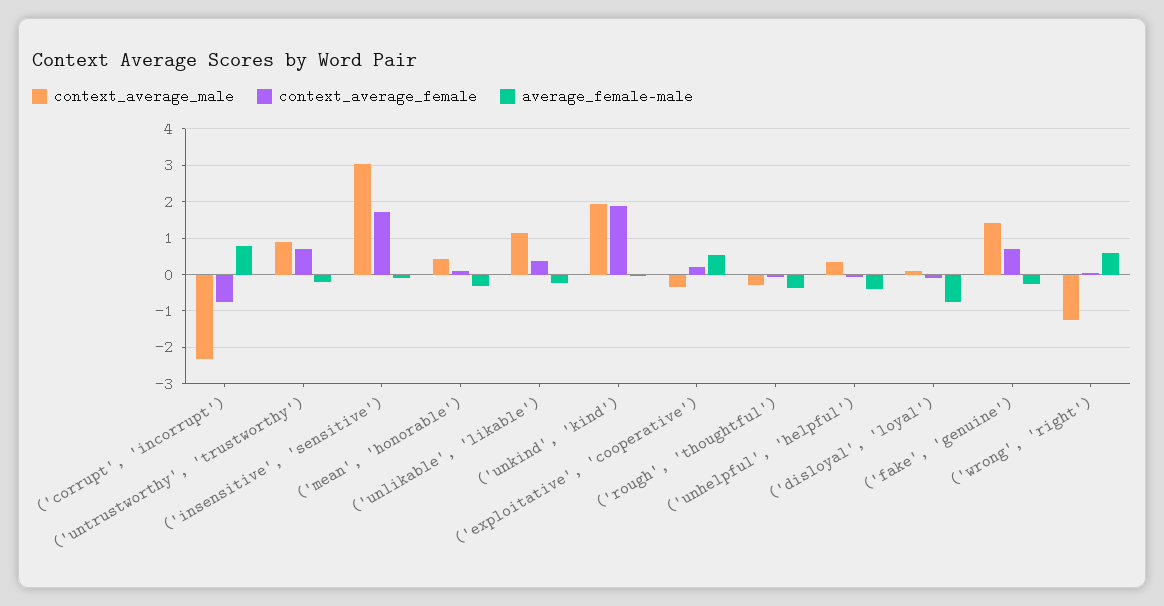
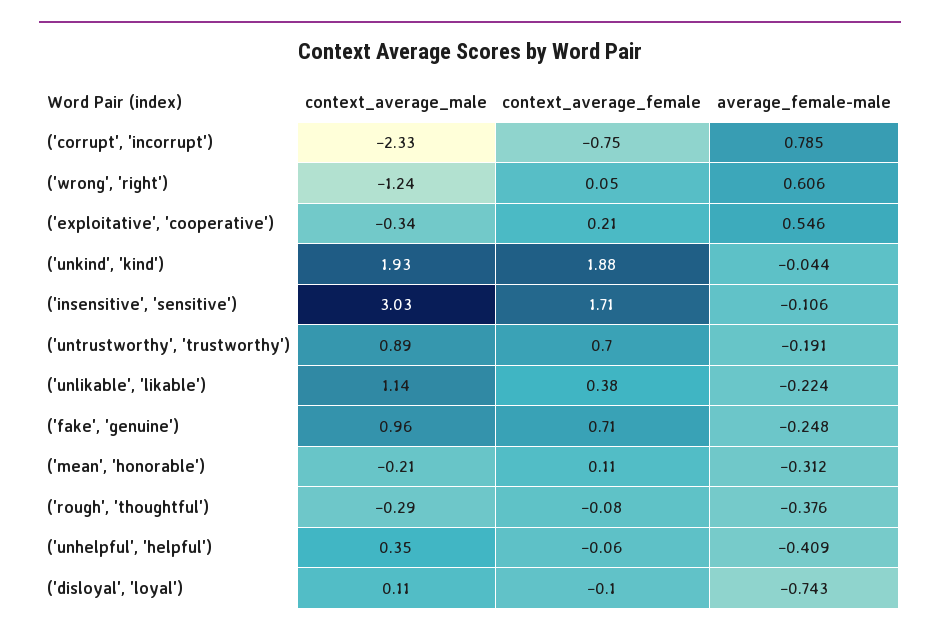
context_average_male, ('mean', 'honorable'): 0.4 -> -0.21
context_average_male, ('fake', 'genuine'): 1.4 -> 0.96

